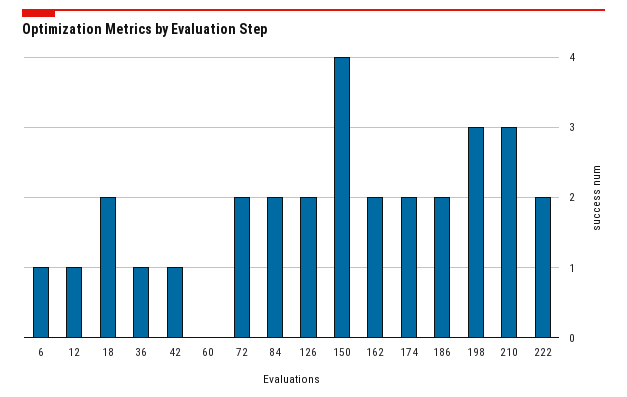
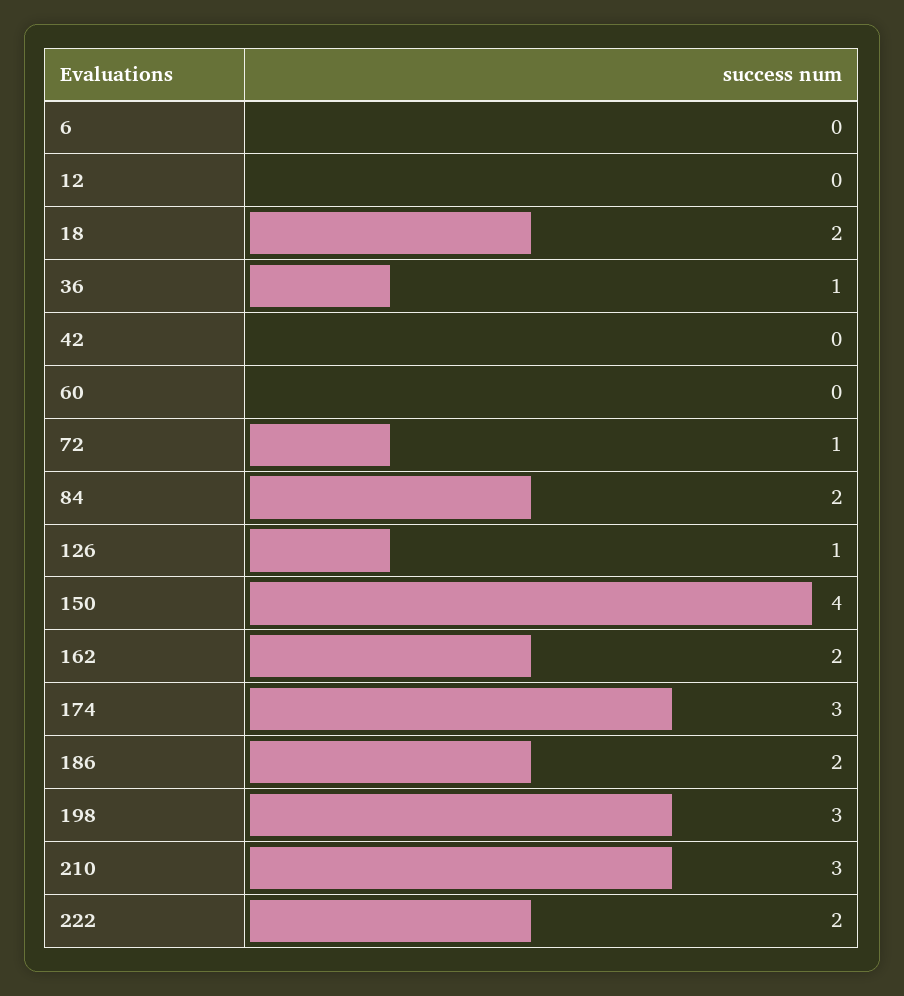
6: 1 -> 0
12: 1 -> 0
42: 1 -> 0
72: 2 -> 1
126: 2 -> 1
174: 2 -> 3

